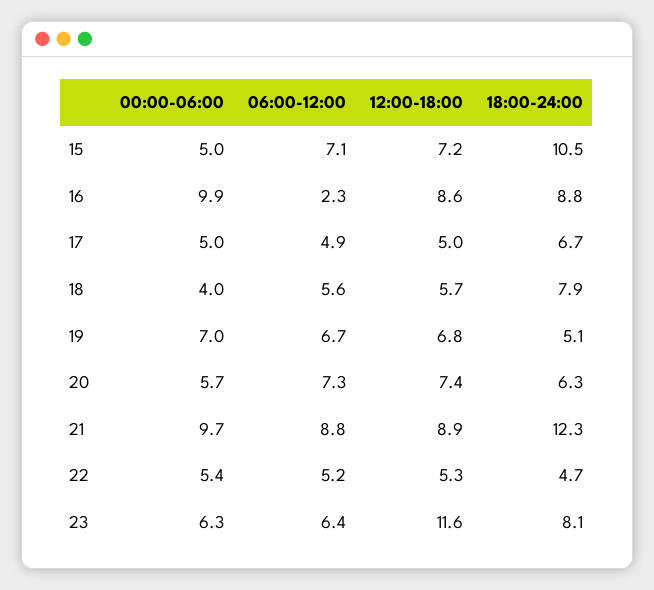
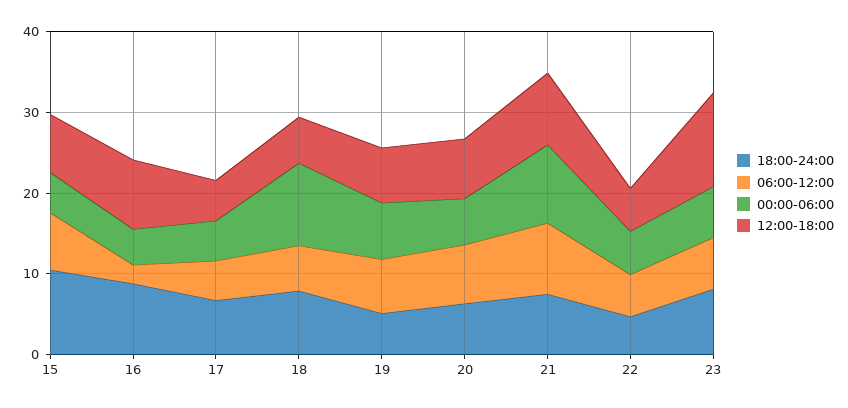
00:00-06:00, 16: 9.9 -> 4
00:00-06:00, 18: 4 -> 10
18:00-24:00, 21: 12.3 -> 8

